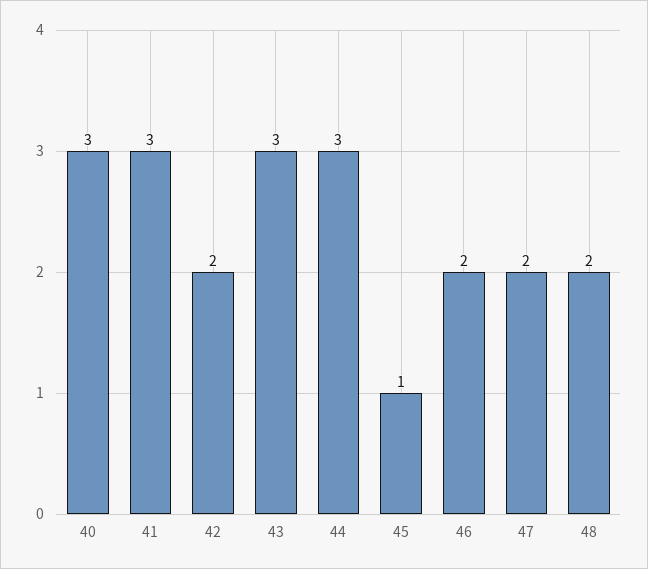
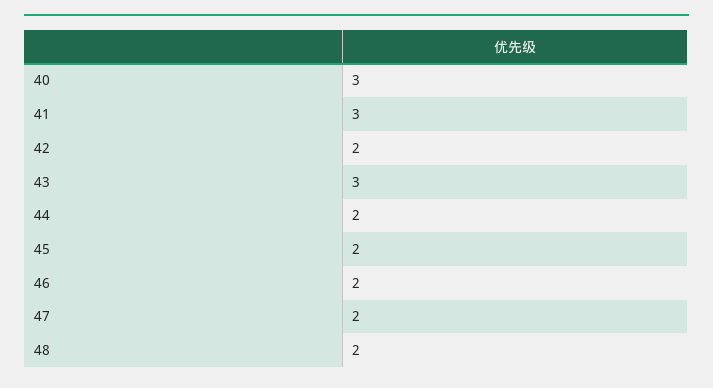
44: 3 -> 2
45: 1 -> 2

